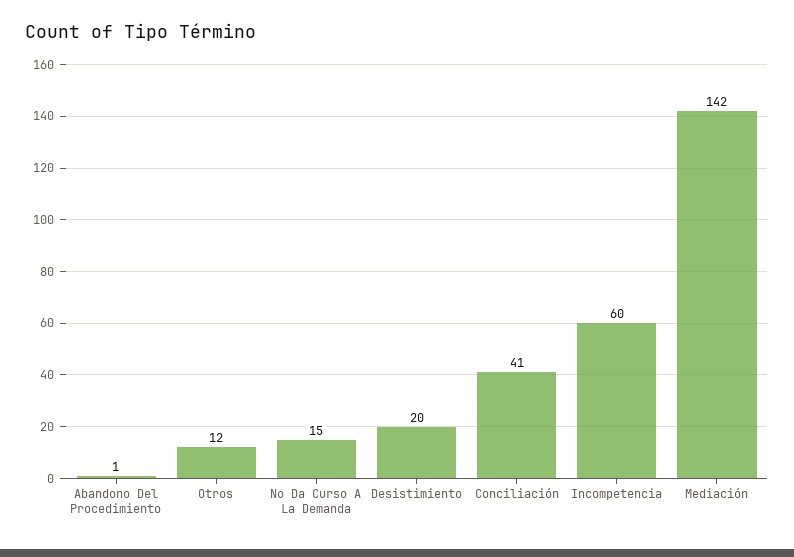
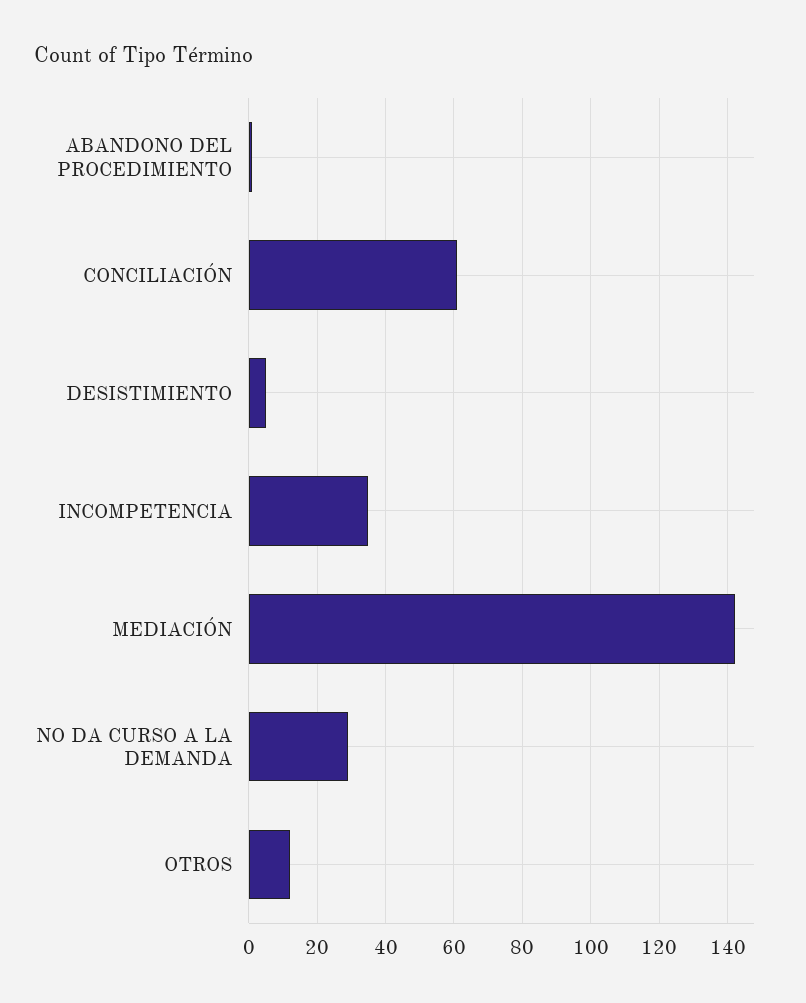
No Da Curso A La Demanda: 15 -> 30
Desistimiento: 20 -> 5
Conciliación: 41 -> 60
Incompetencia: 60 -> 35

